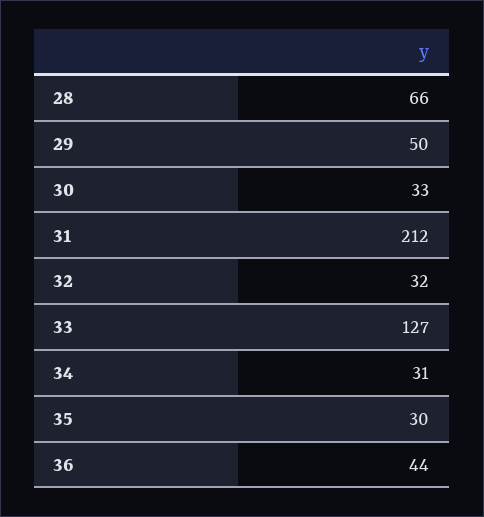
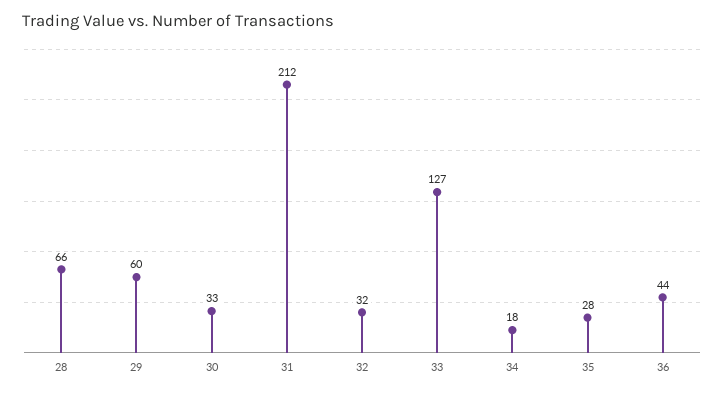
29: 50 -> 60
34: 31 -> 18
35: 30 -> 28

